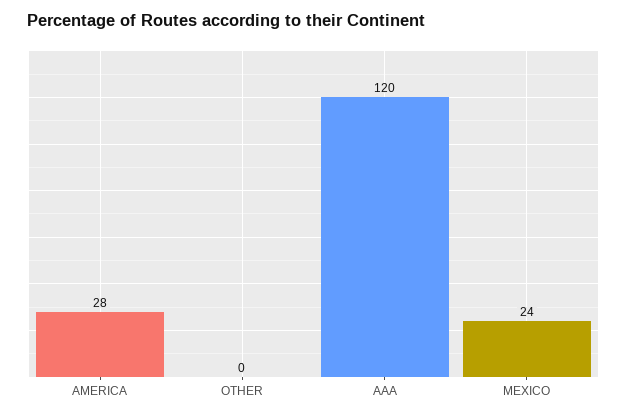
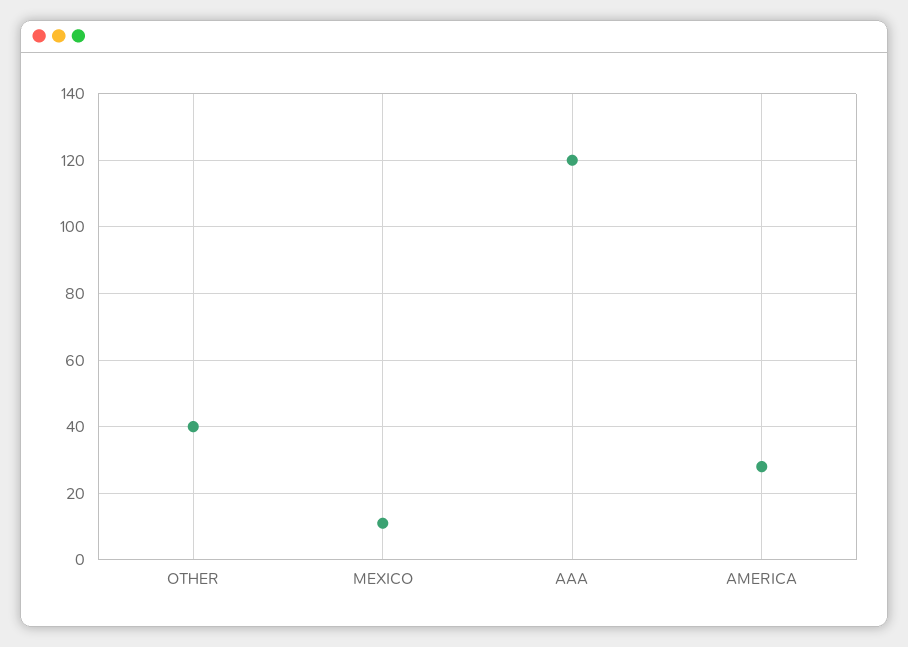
OTHER: 0 -> 40
MEXICO: 24 -> 10

